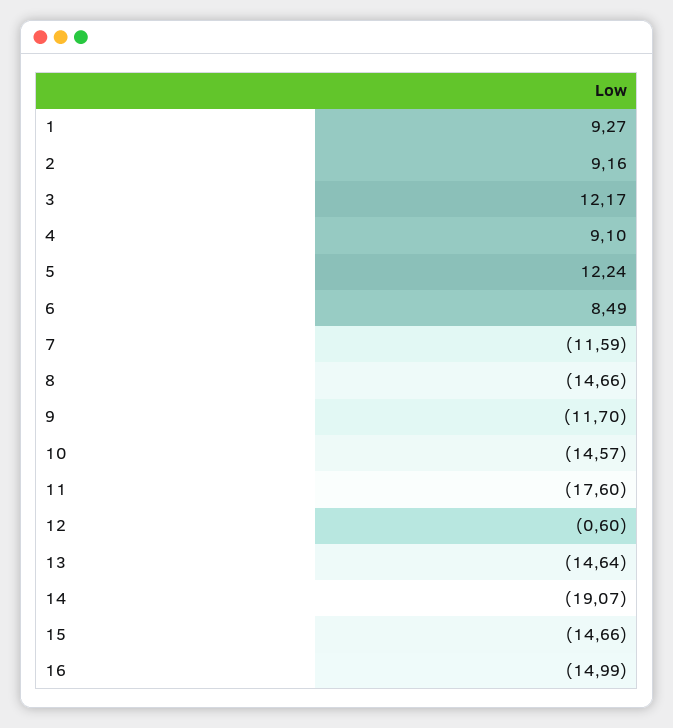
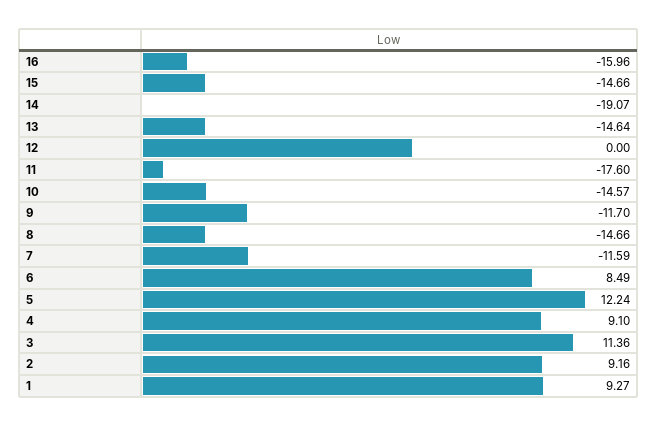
3: 12.17 -> 11.36
12: -0.6 -> 0
16: -14.99 -> -15.96

